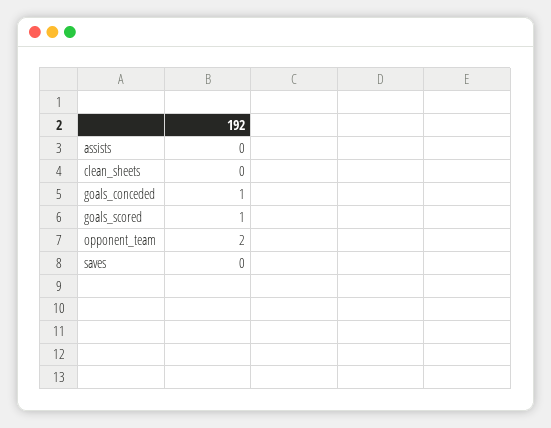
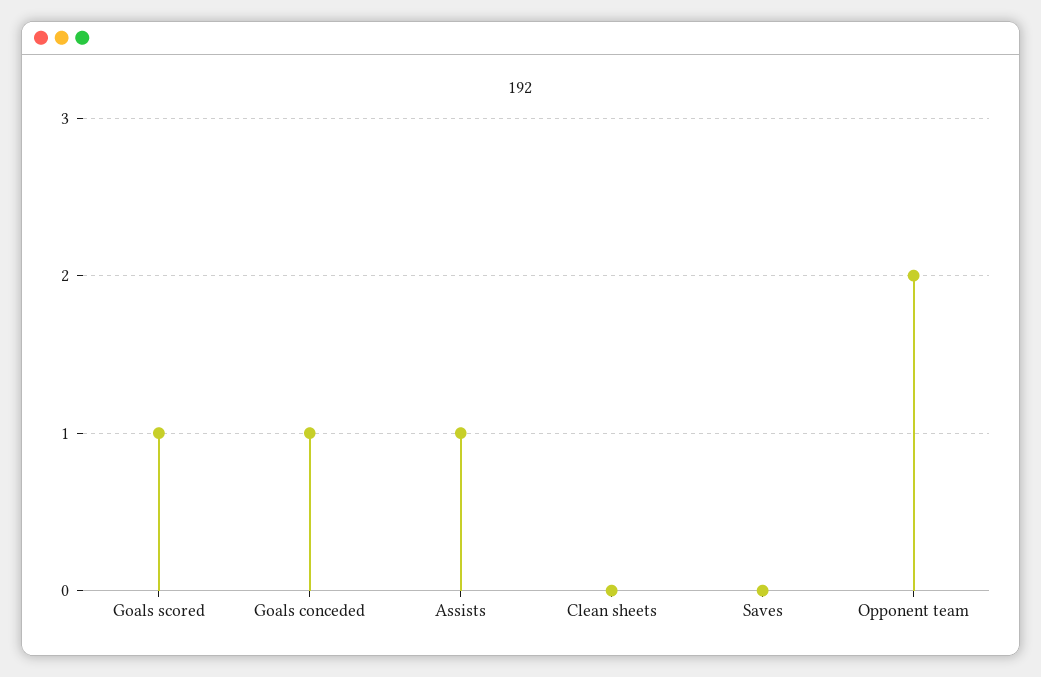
assists: 0 -> 1

